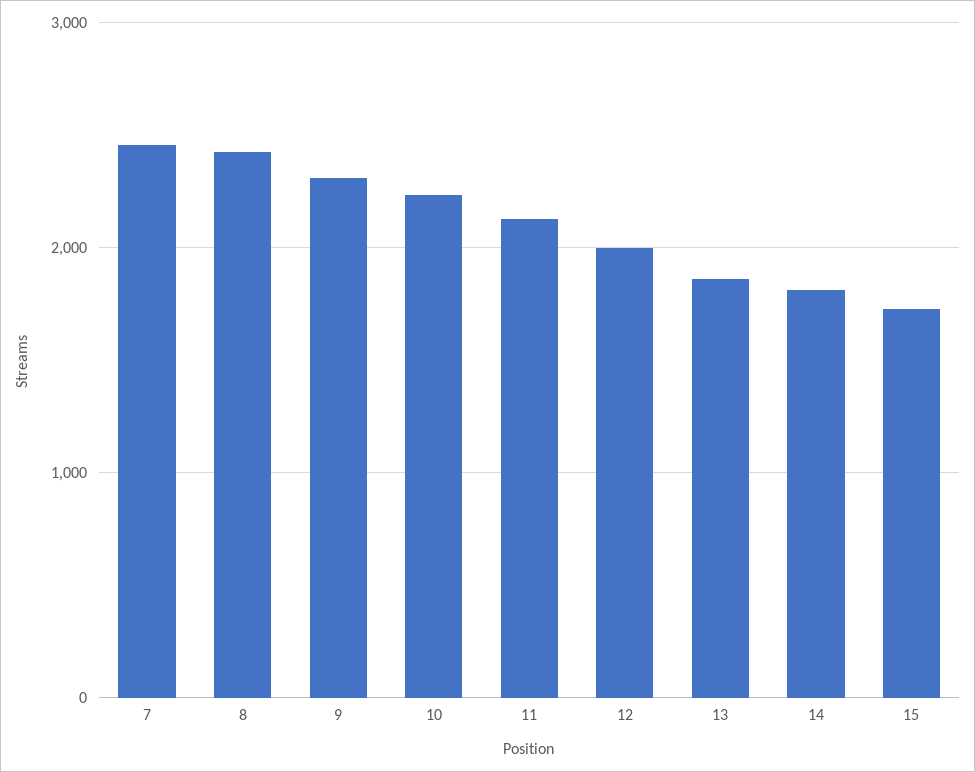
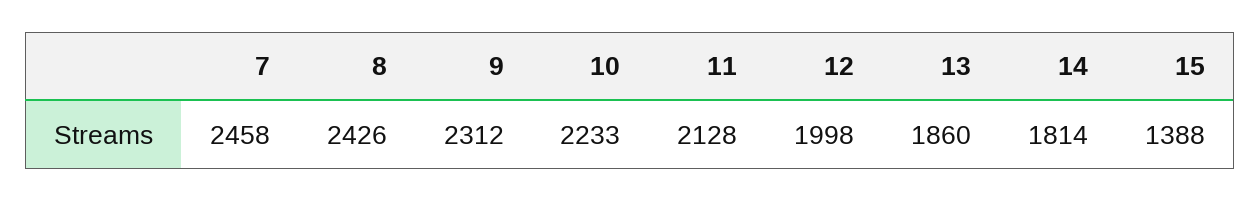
15: 1700 -> 1388

